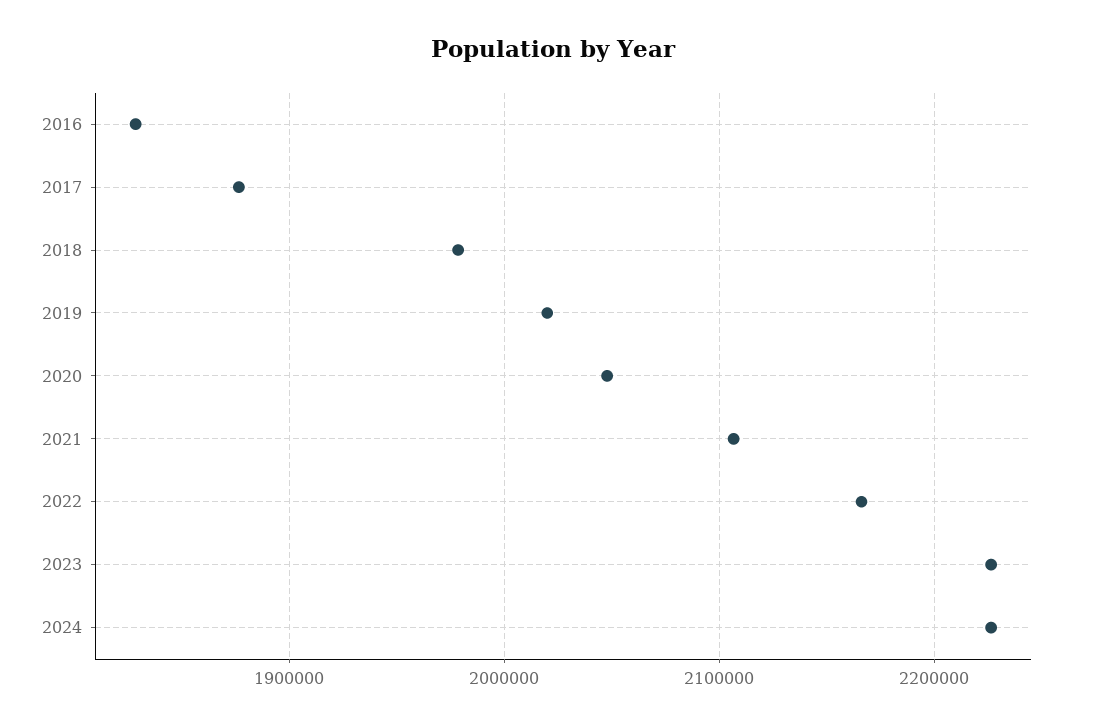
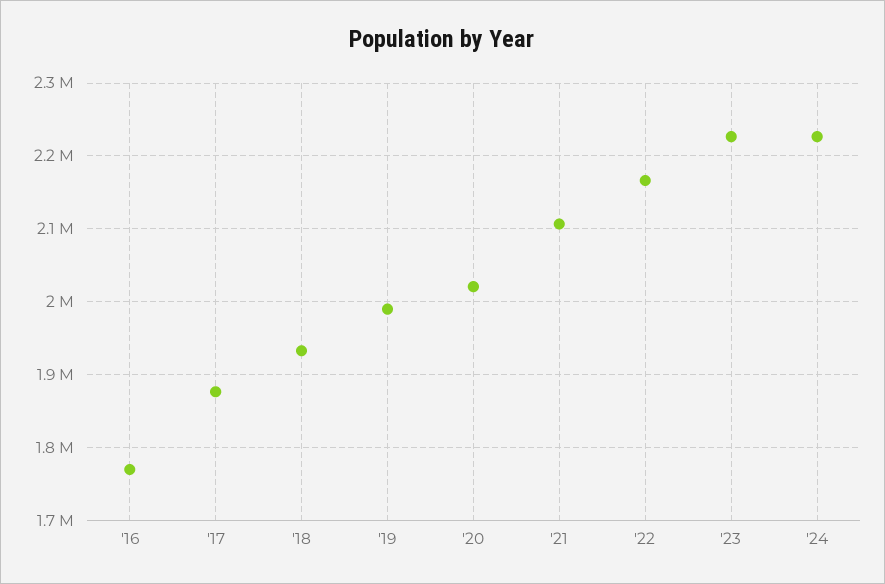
2016: 1830000 -> 1770000
2018: 1980000 -> 1930000
2019: 2020000 -> 1990000
2020: 2050000 -> 2020000

